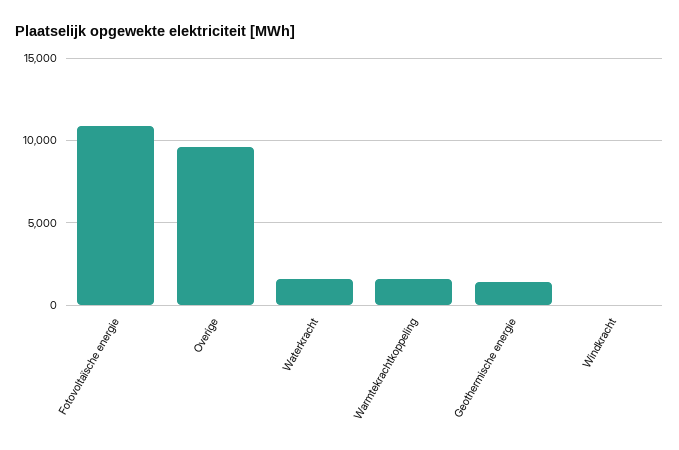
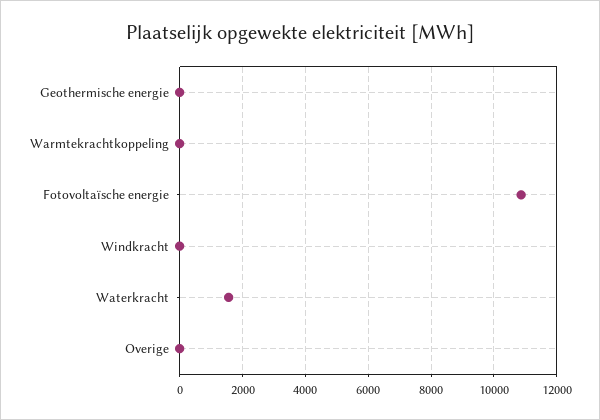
Overige: 9500 -> 0
Warmtekrachtkoppeling: 1500 -> 0
Geothermische energie: 1500 -> 0

